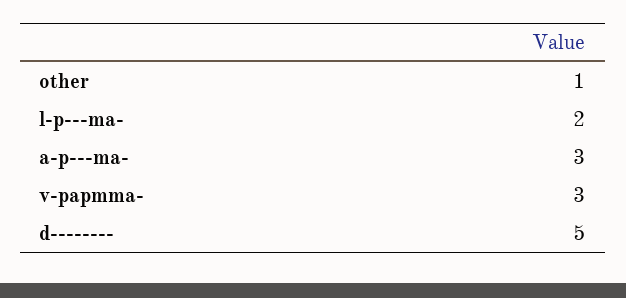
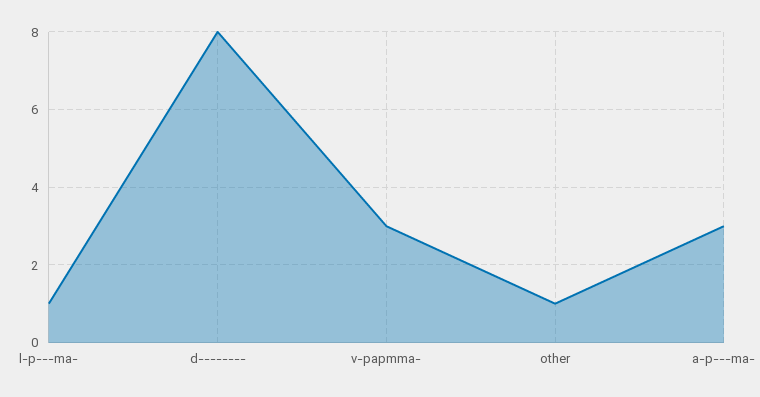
l-p---ma-: 2 -> 1
d--------: 5 -> 8

